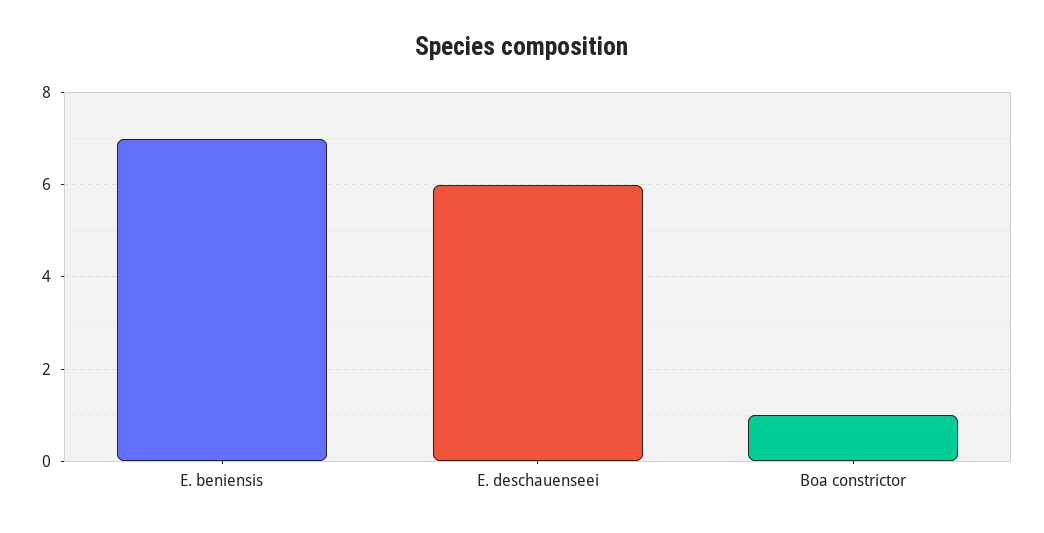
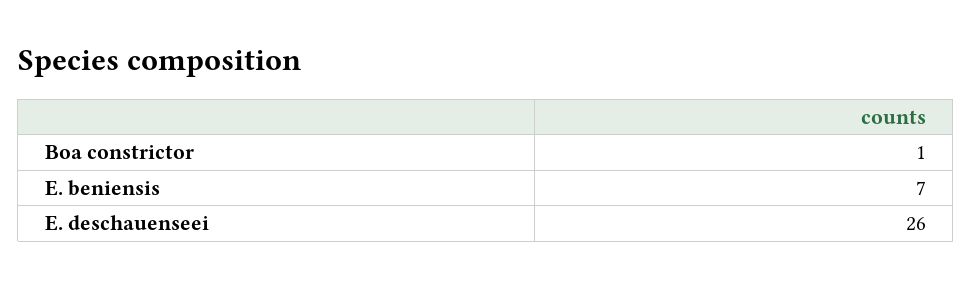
E. deschauenseei: 6 -> 26

